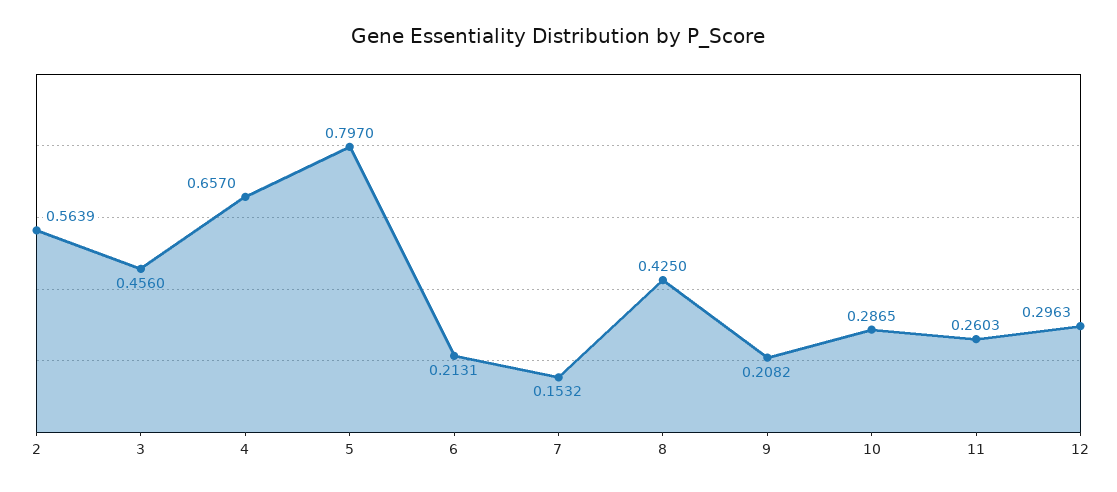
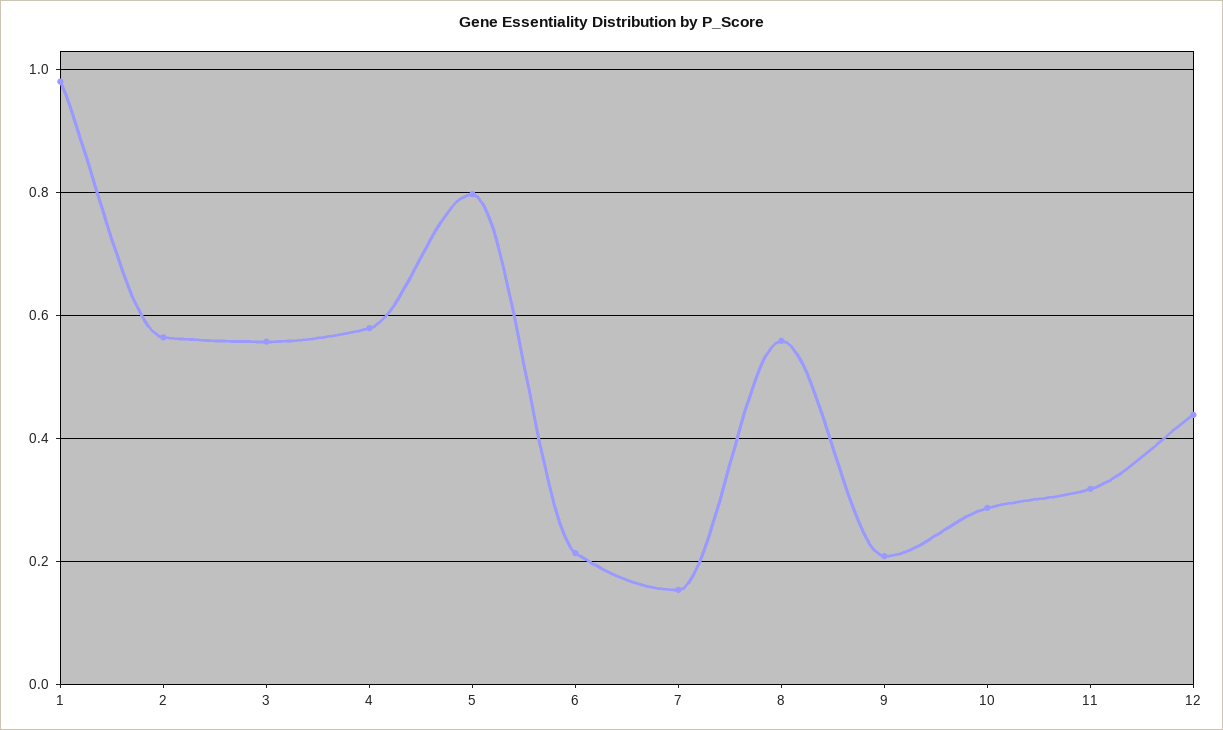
3: 0.456 -> 0.56
4: 0.657 -> 0.58
8: 0.425 -> 0.56
11: 0.2603 -> 0.32
12: 0.2963 -> 0.44
1: none -> 0.98

